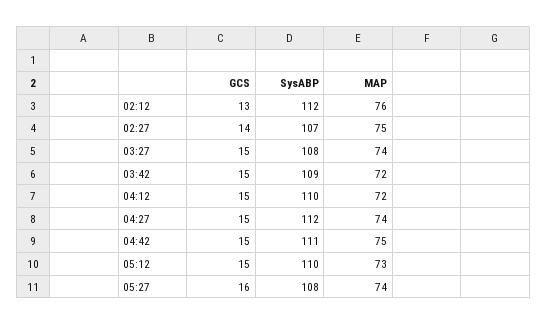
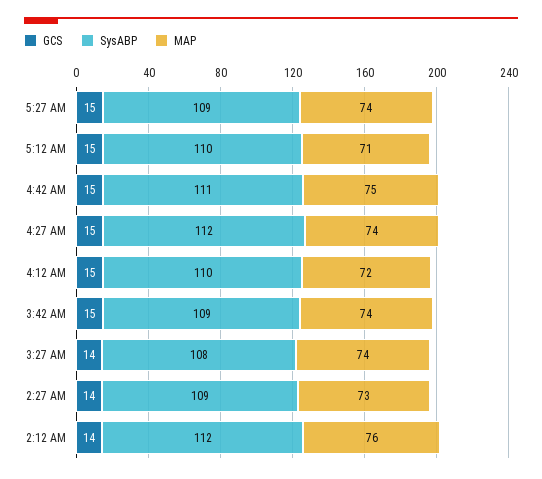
GCS, 02:12: 13 -> 14
SysABP, 02:27: 107 -> 109
MAP, 02:27: 75 -> 73
GCS, 03:27: 15 -> 14
MAP, 03:42: 72 -> 74
MAP, 05:12: 73 -> 71
GCS, 05:27: 16 -> 15
SysABP, 05:27: 108 -> 109

